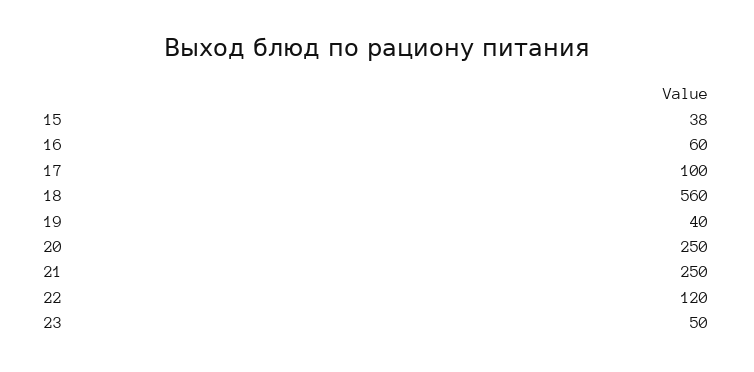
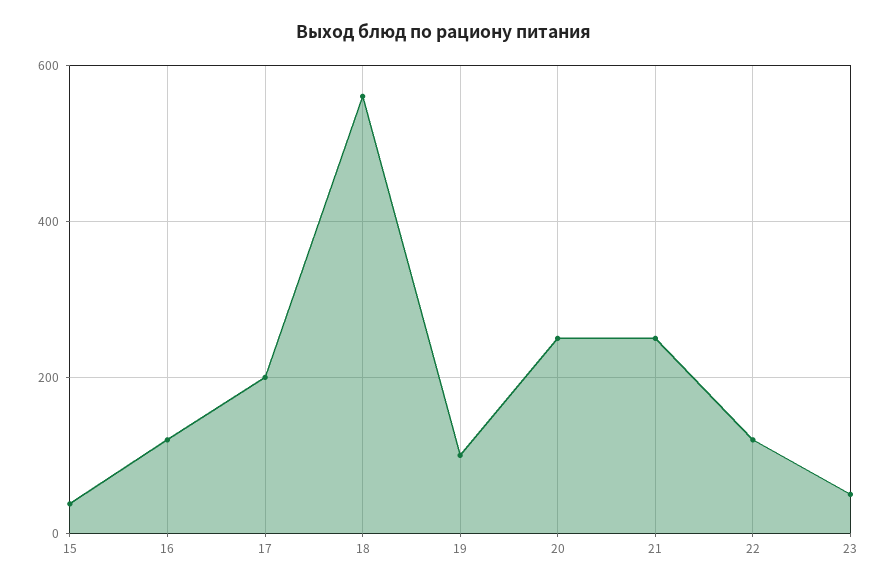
16: 60 -> 120
17: 100 -> 200
19: 40 -> 100

